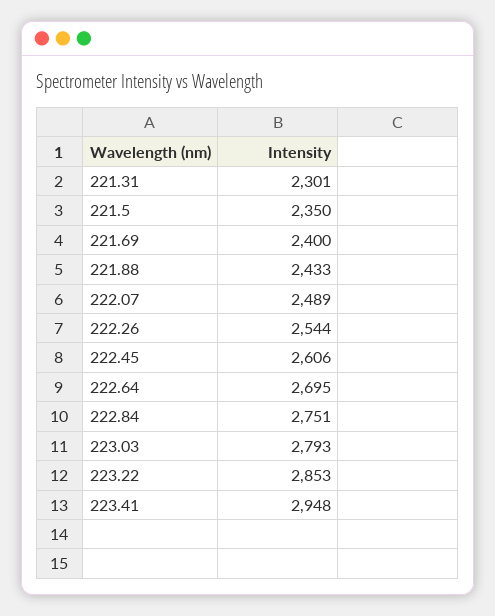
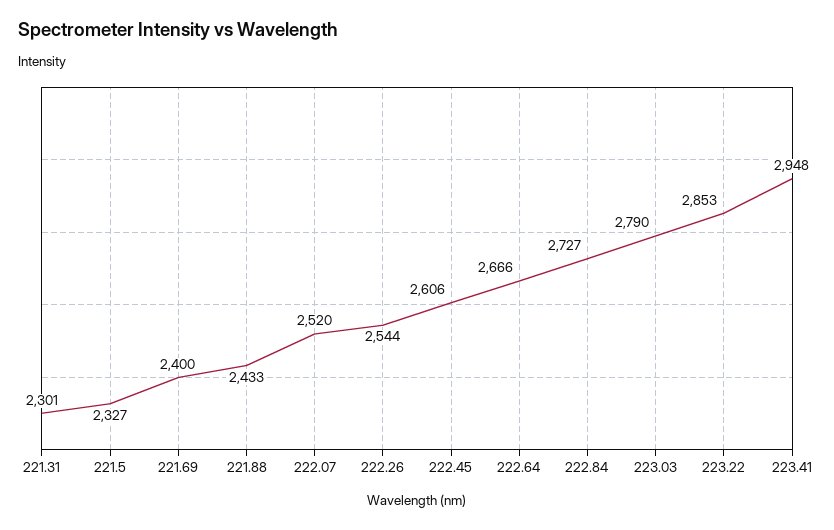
221.5: 2350 -> 2327
222.07: 2489 -> 2520
222.64: 2695 -> 2666
222.84: 2751 -> 2727
223.03: 2793 -> 2790

